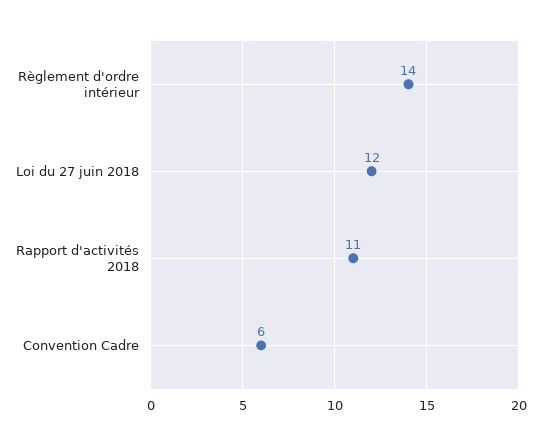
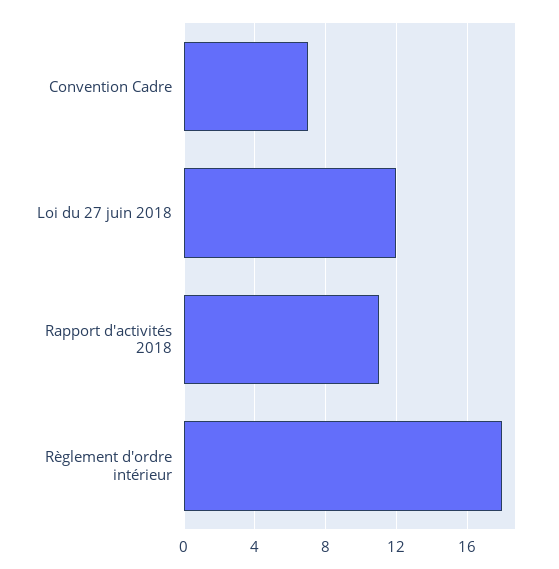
Règlement d'ordre intérieur: 14 -> 18
Convention Cadre: 6 -> 7

